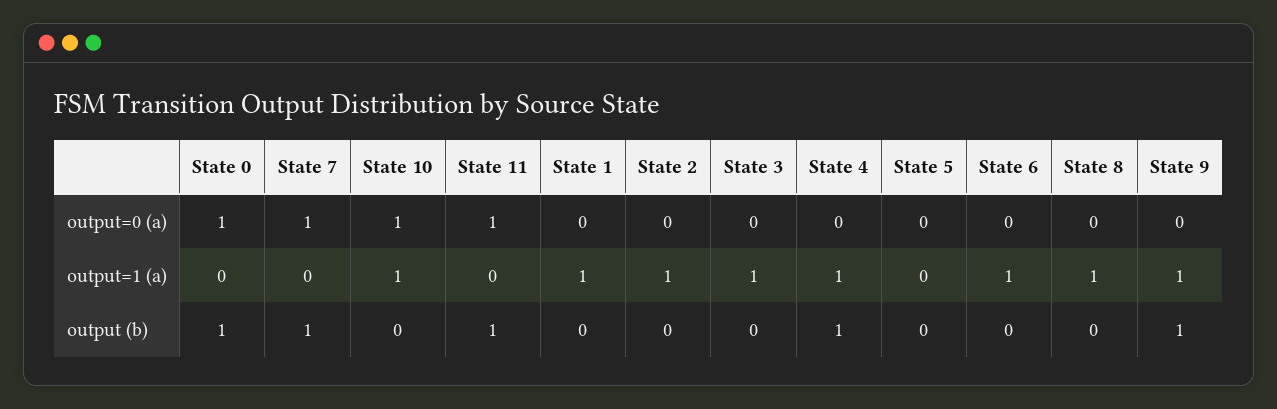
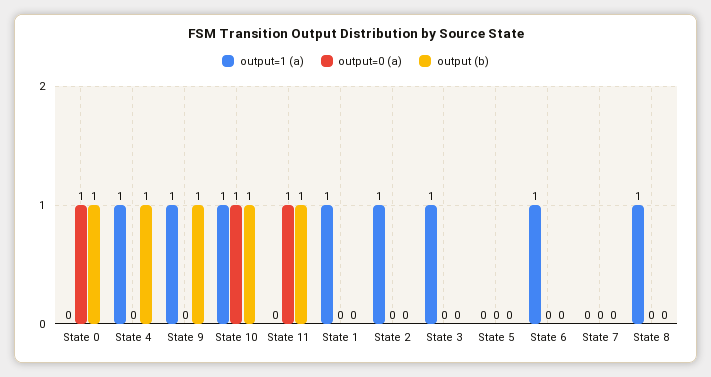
output=0 (a), State 7: 1 -> 0
output (b), State 7: 1 -> 0
output (b), State 10: 0 -> 1

